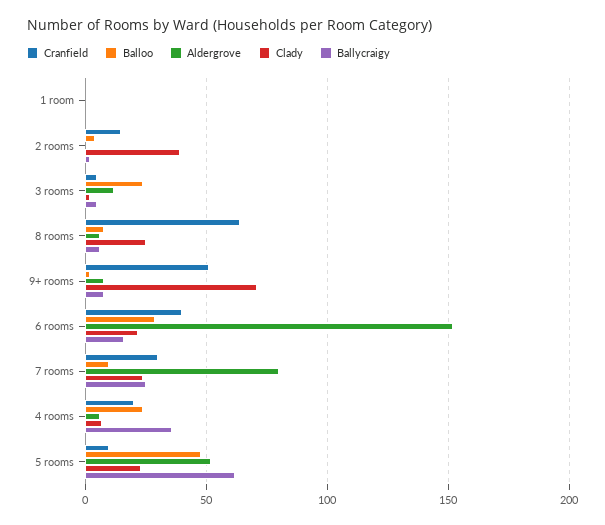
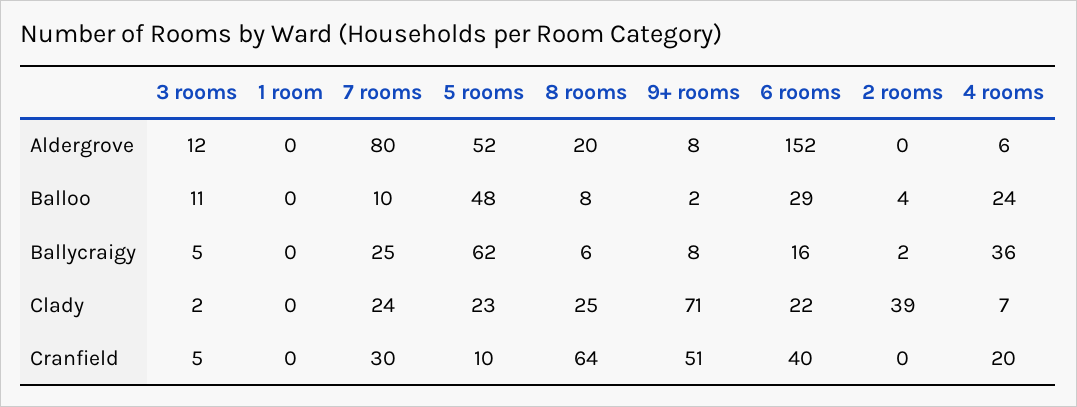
Cranfield, 2 rooms: 15 -> 0
Balloo, 3 rooms: 25 -> 11
Aldergrove, 8 rooms: 5 -> 20

